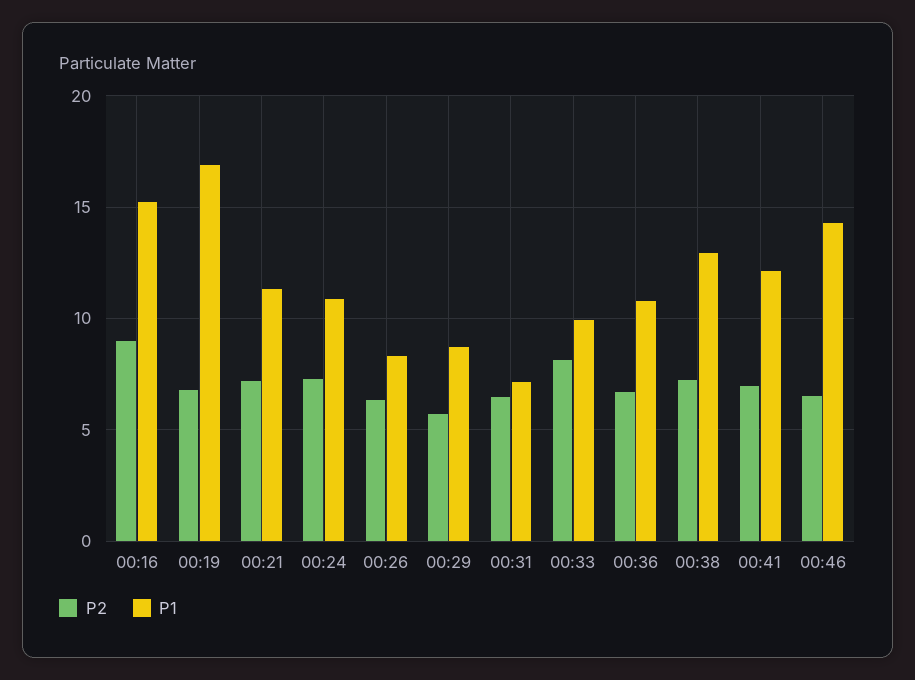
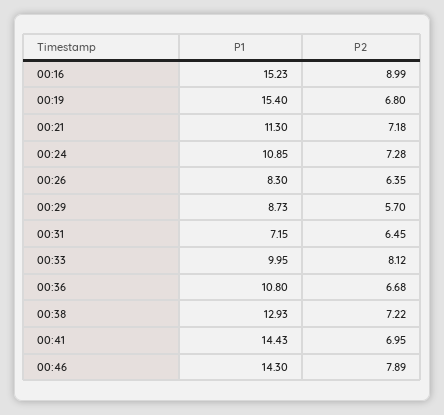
P1, 00:19: 17 -> 15.4
P1, 00:41: 12 -> 14.43
P2, 00:46: 6.5 -> 7.89

